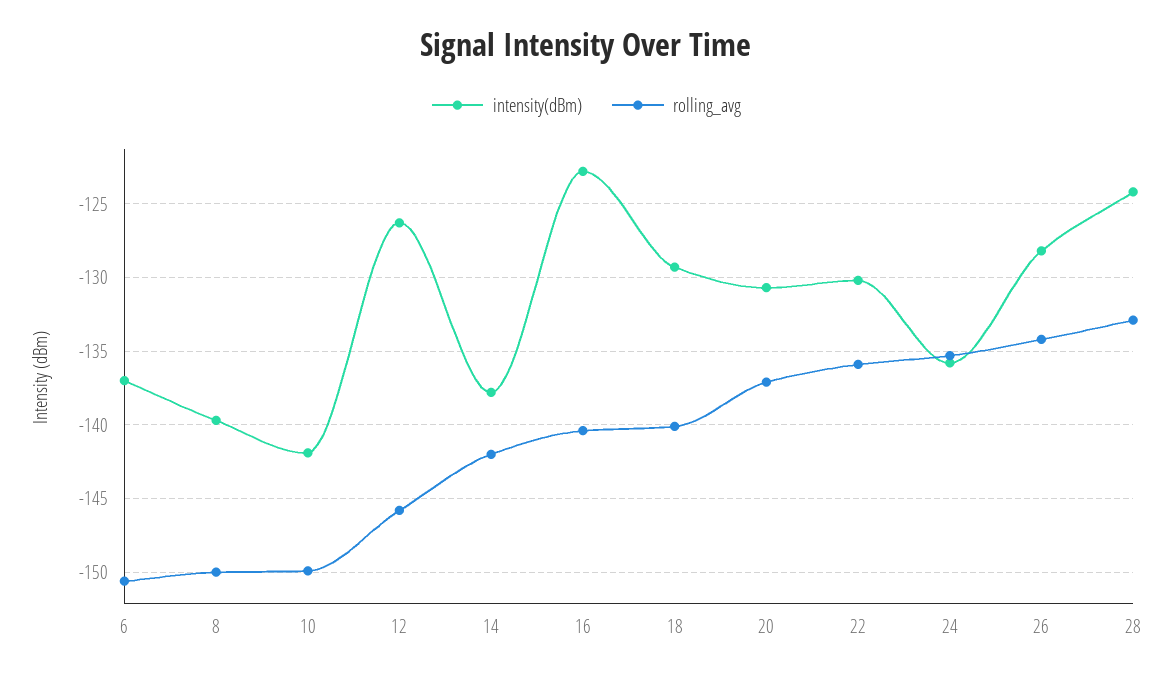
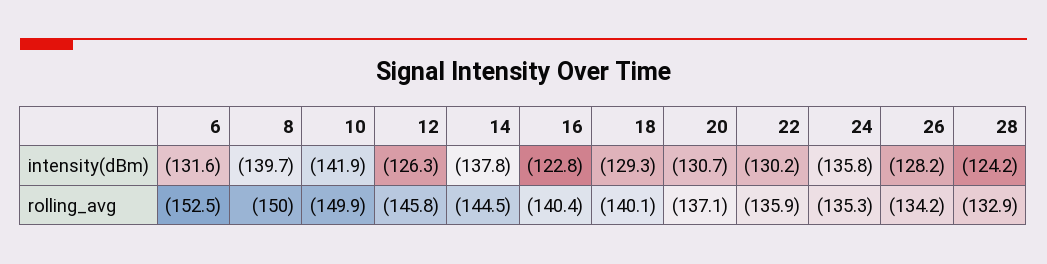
intensity(dBm), 6: -137 -> -131.6
rolling_avg, 6: -150.5 -> -152.5
rolling_avg, 14: -142 -> -144.5

